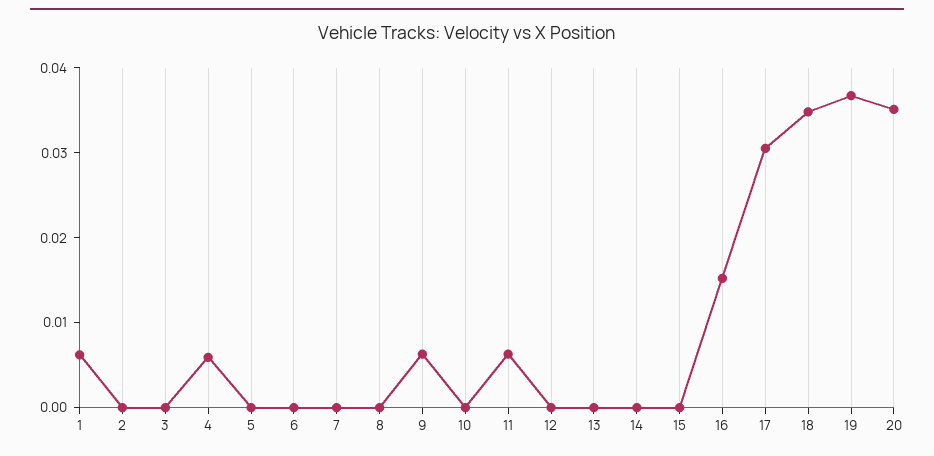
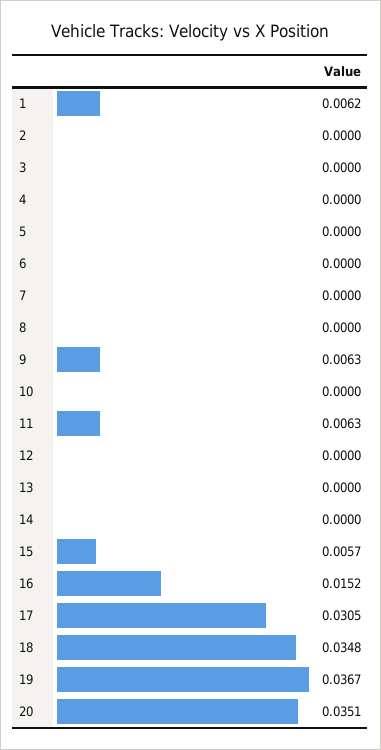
4: 0.006 -> 0
15: 0 -> 0.0057

